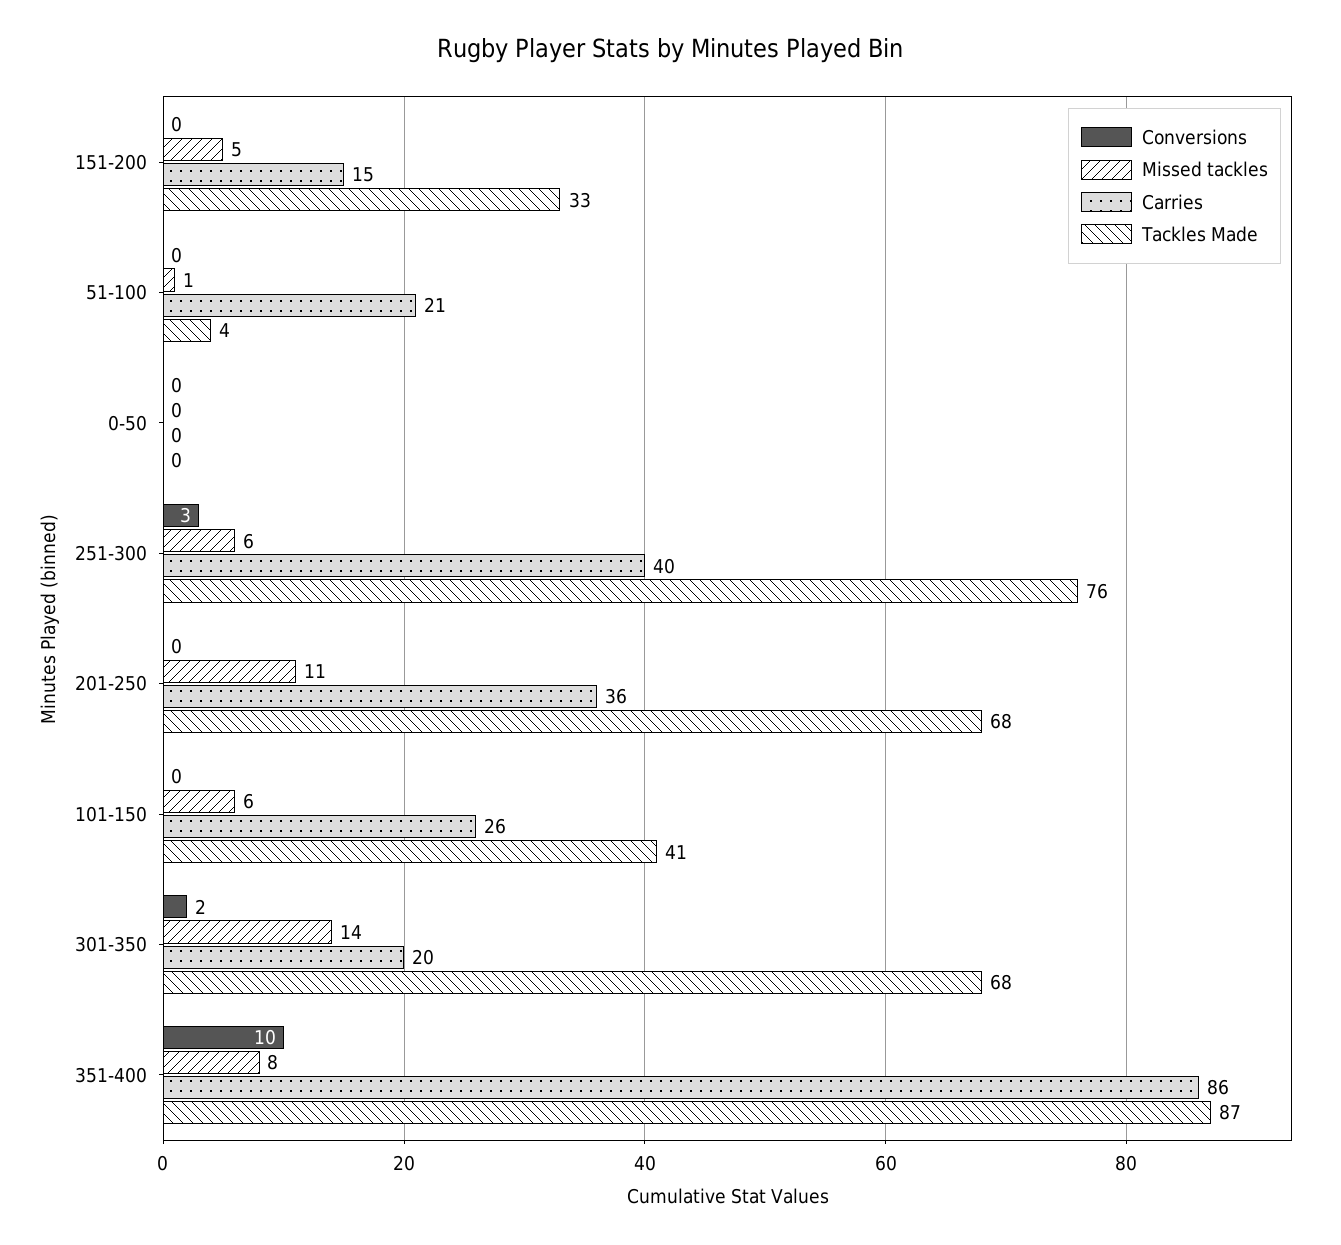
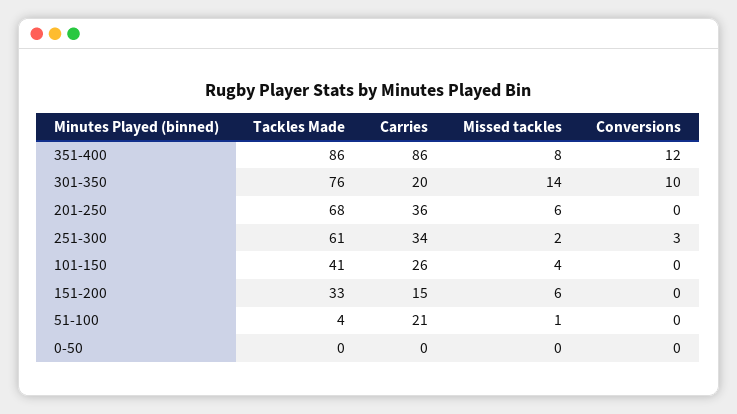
Missed tackles, 151-200: 5 -> 6
Missed tackles, 251-300: 6 -> 2
Carries, 251-300: 40 -> 34
Tackles Made, 251-300: 76 -> 61
Missed tackles, 201-250: 11 -> 6
Missed tackles, 101-150: 6 -> 4
Conversions, 301-350: 2 -> 10
Tackles Made, 301-350: 68 -> 76
Conversions, 351-400: 10 -> 12
Tackles Made, 351-400: 87 -> 86

